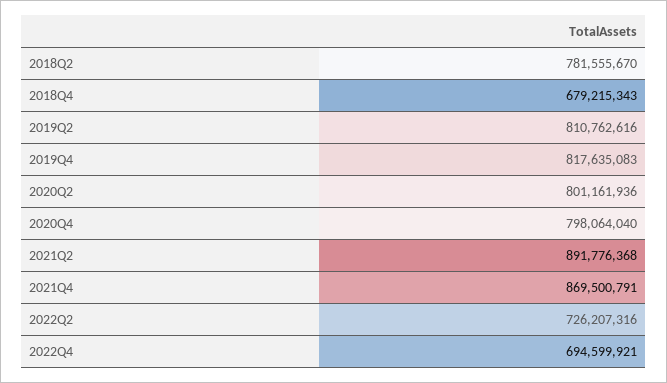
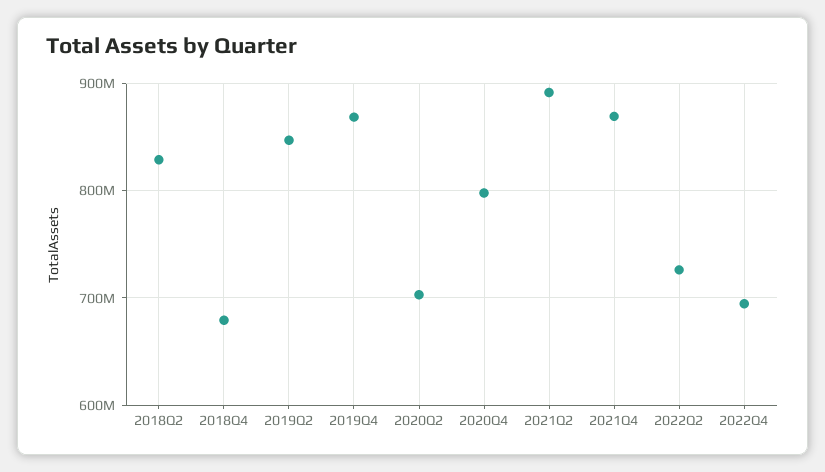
2018Q2: 781555670 -> 830000000
2019Q2: 810762616 -> 850000000
2019Q4: 817635083 -> 870000000
2020Q2: 801161936 -> 700000000

